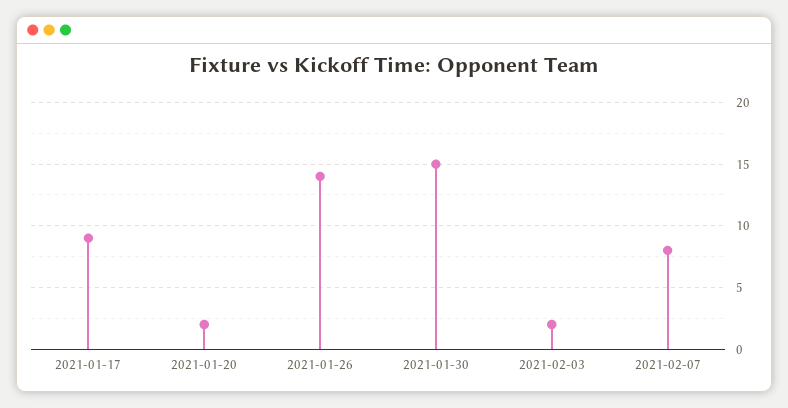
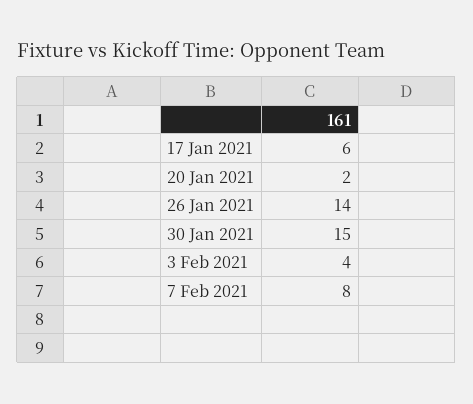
2021-01-17: 9 -> 6
2021-02-03: 2 -> 4

